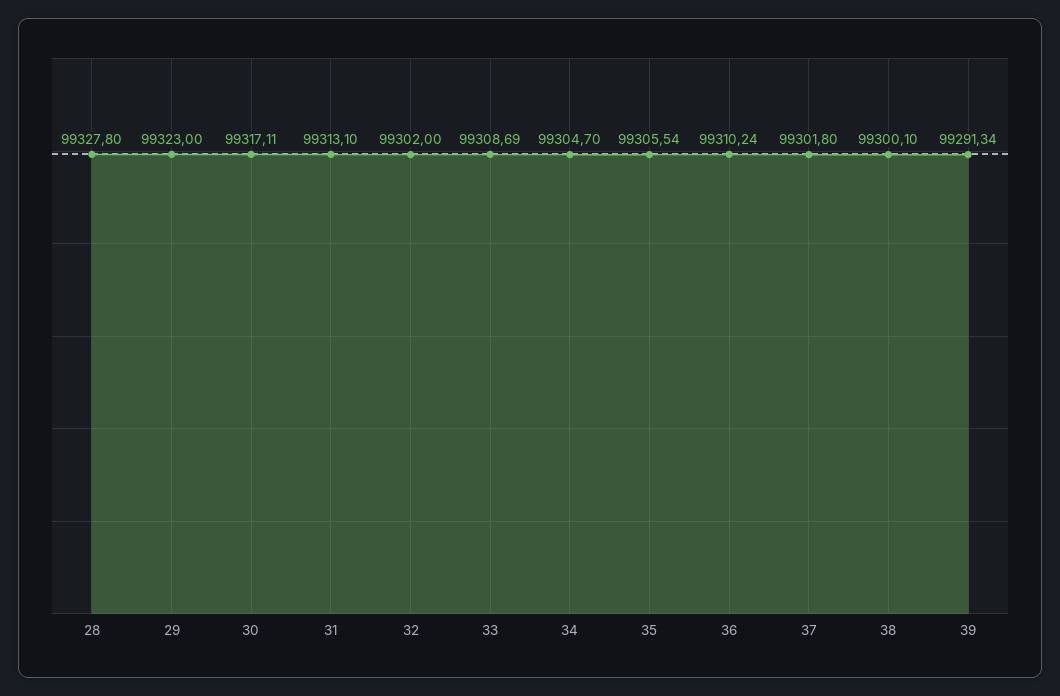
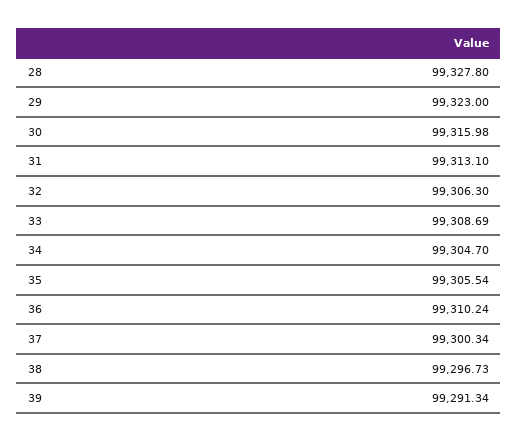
30: 99317.11 -> 99315.98
32: 99302 -> 99306.3
37: 99301.8 -> 99300.34
38: 99300.1 -> 99296.73

